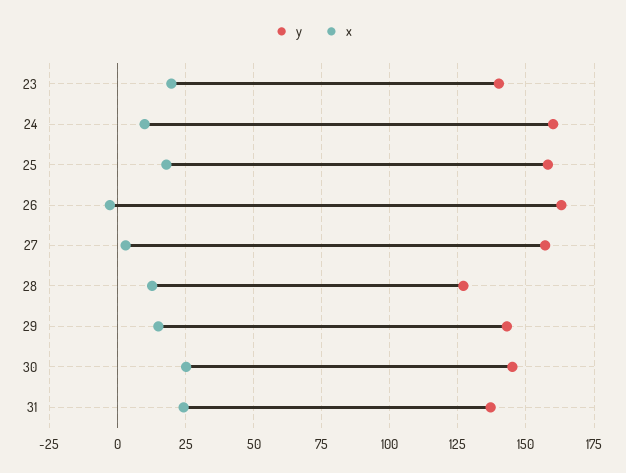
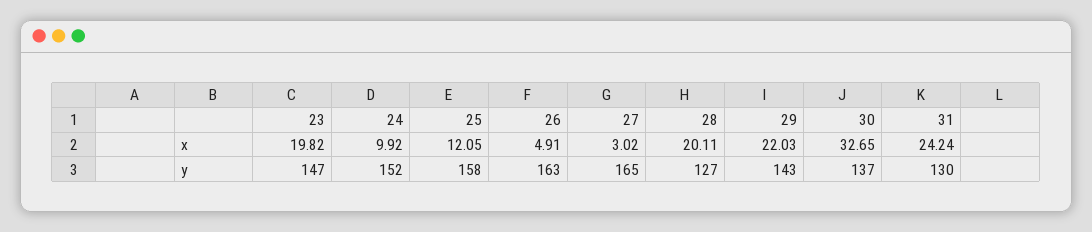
y, 23: 140 -> 147
y, 24: 160 -> 152
x, 25: 17.5 -> 12.05
x, 26: -2.5 -> 4.91
y, 27: 157.5 -> 165
x, 28: 12.5 -> 20.11
x, 29: 15 -> 22.03
y, 30: 145 -> 137
x, 30: 25 -> 32.65
y, 31: 137.5 -> 130

